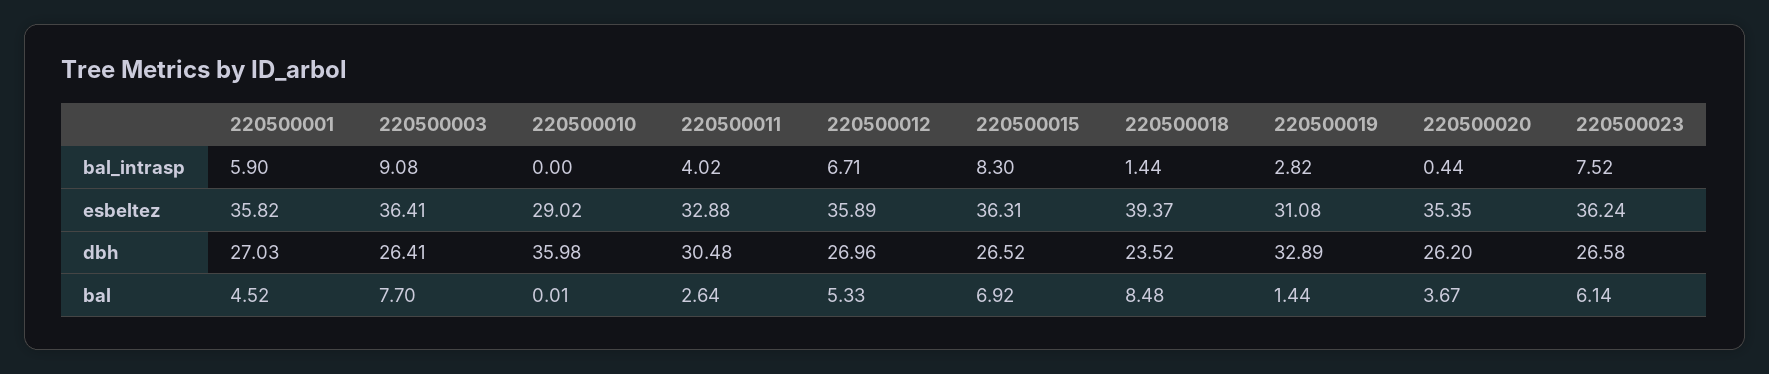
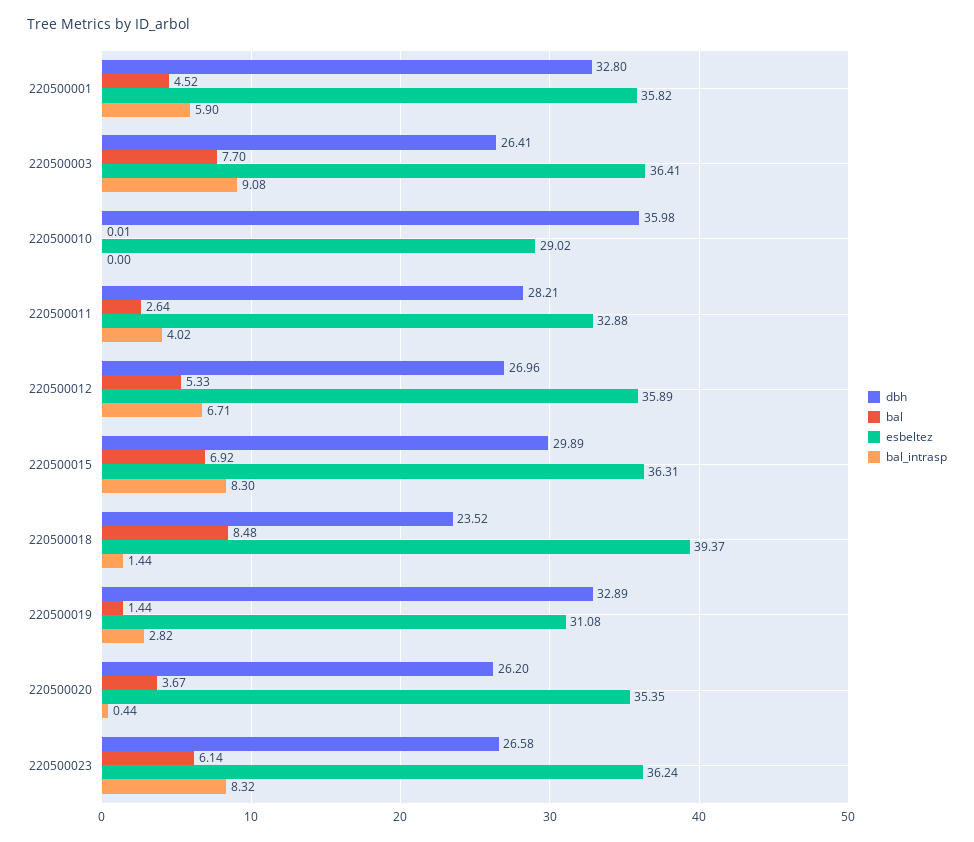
bal_intrasp, 220500023: 7.52 -> 8.32
dbh, 220500001: 27.03 -> 32.8
dbh, 220500011: 30.48 -> 28.21
dbh, 220500015: 26.52 -> 29.89

